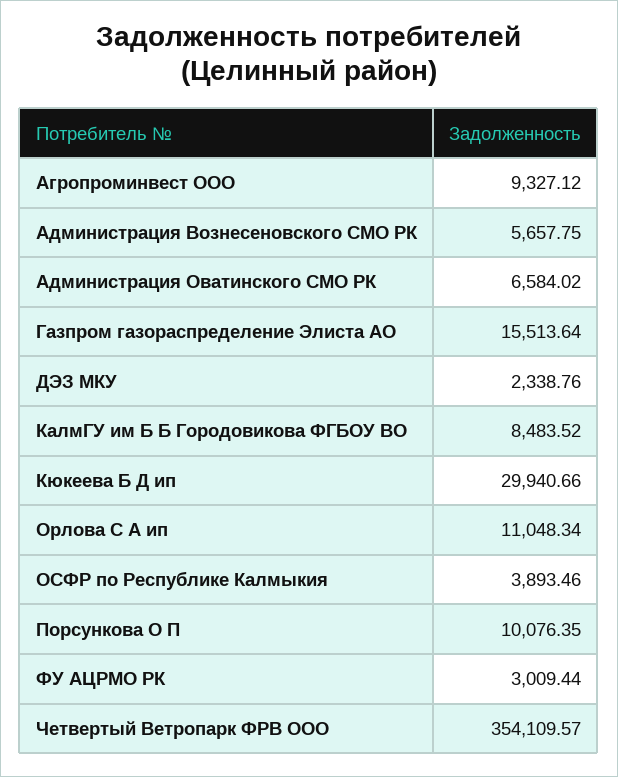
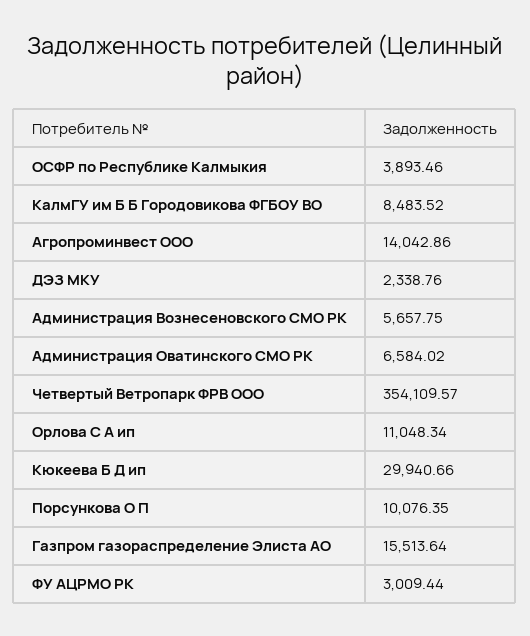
Агропроминвест ООО: 9327.12 -> 14042.86

